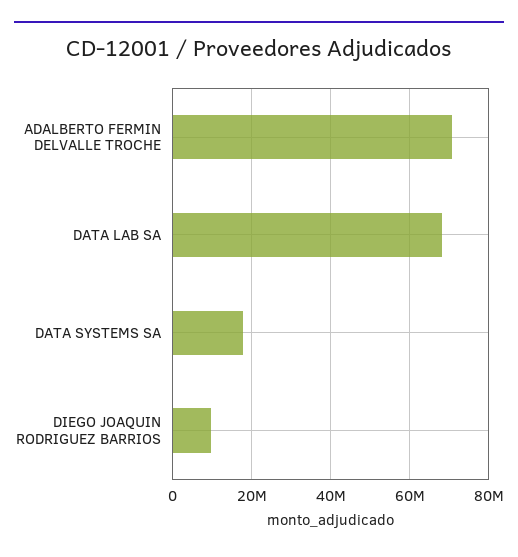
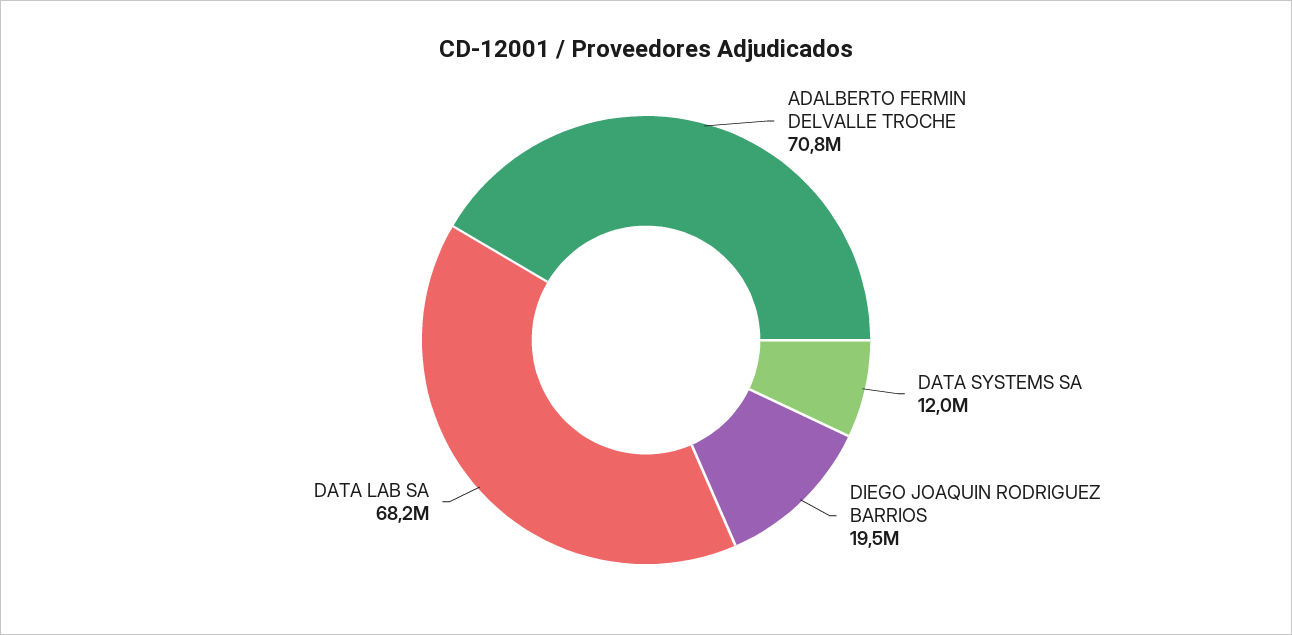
DATA SYSTEMS SA: 18000000 -> 12000000
DIEGO JOAQUIN RODRIGUEZ BARRIOS: 10000000 -> 19500000

